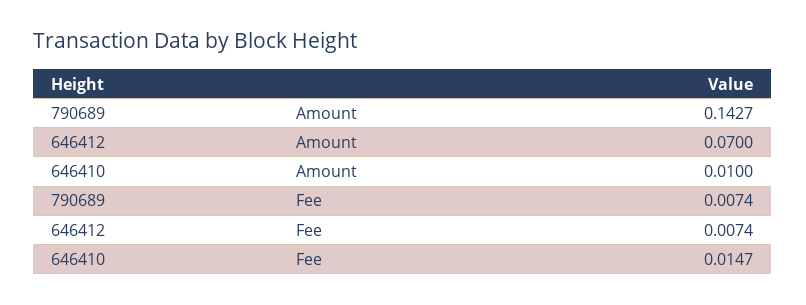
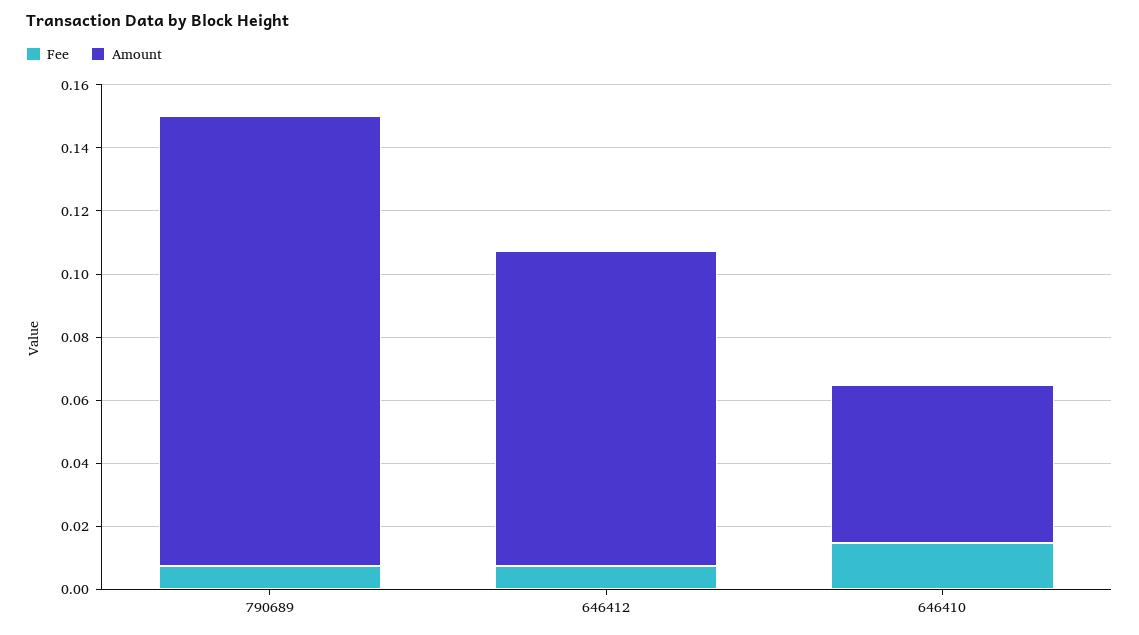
Amount, 646412: 0.07 -> 0.1
Amount, 646410: 0.01 -> 0.05

